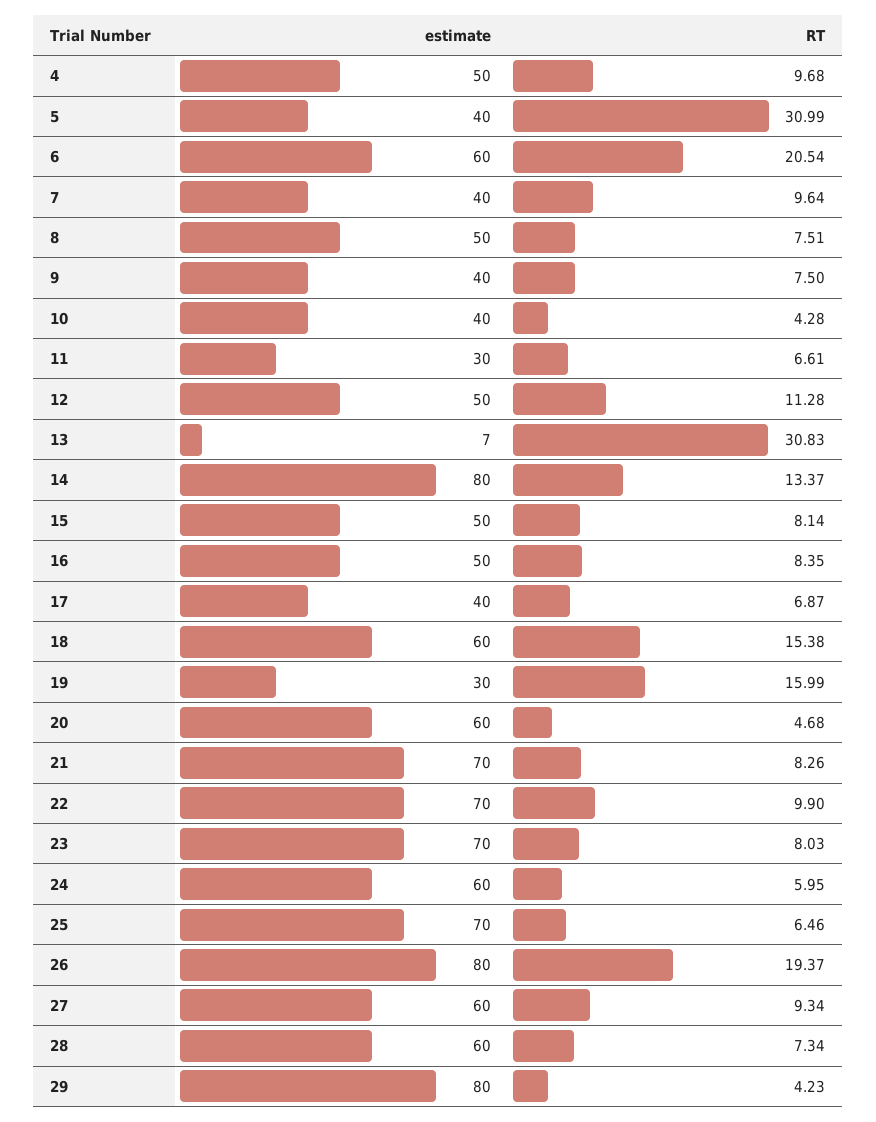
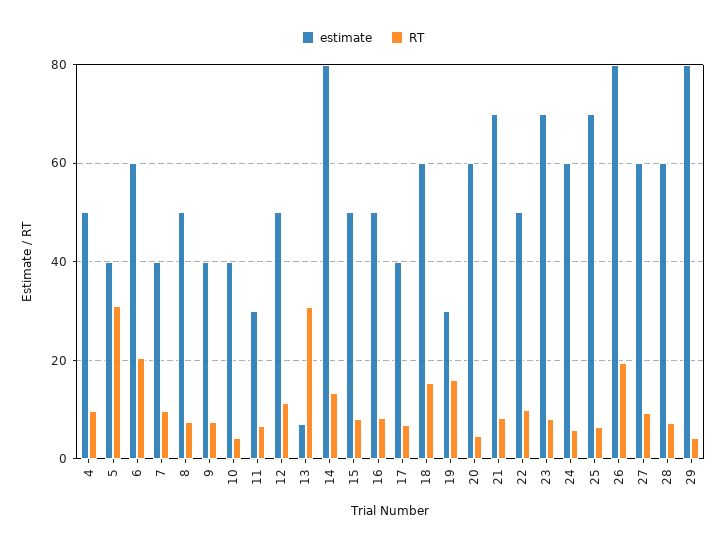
estimate, 22: 70 -> 50

